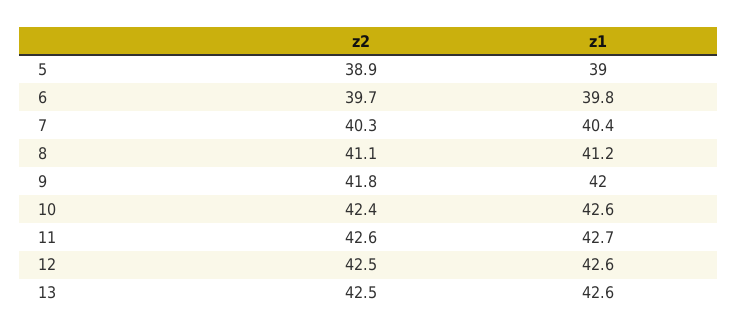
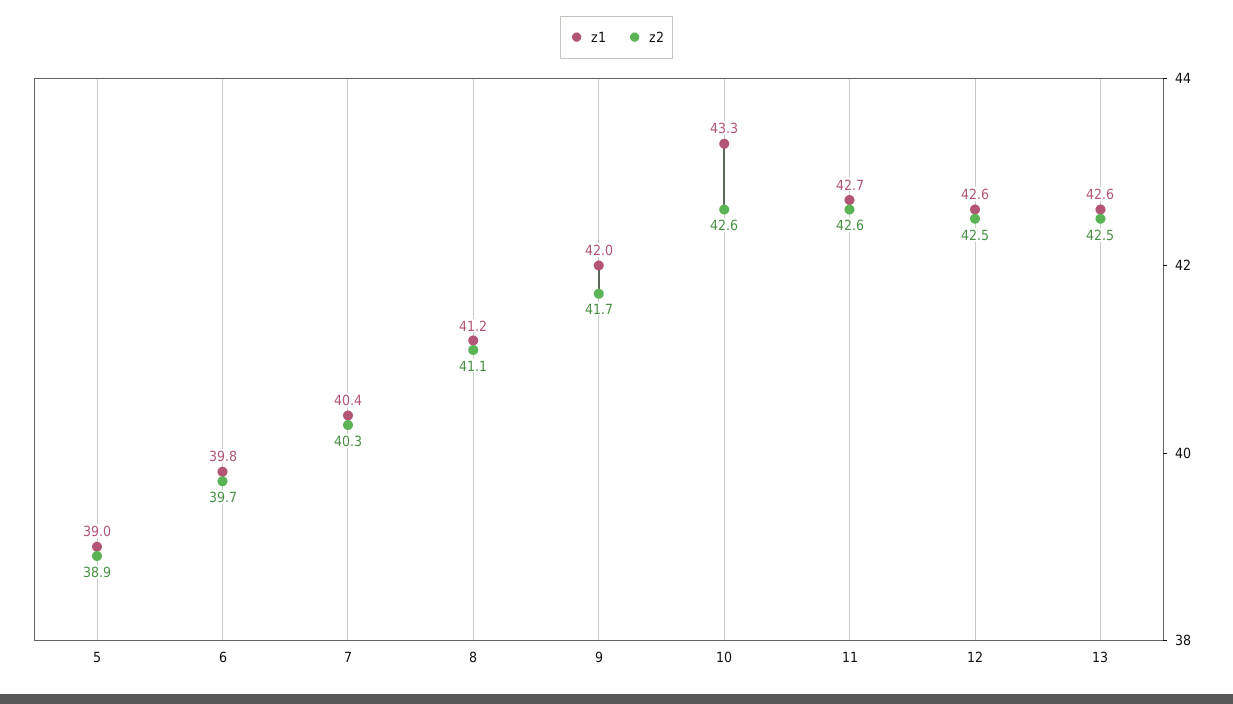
z2, 9: 41.8 -> 41.7
z2, 10: 42.4 -> 42.6
z1, 10: 42.6 -> 43.3

